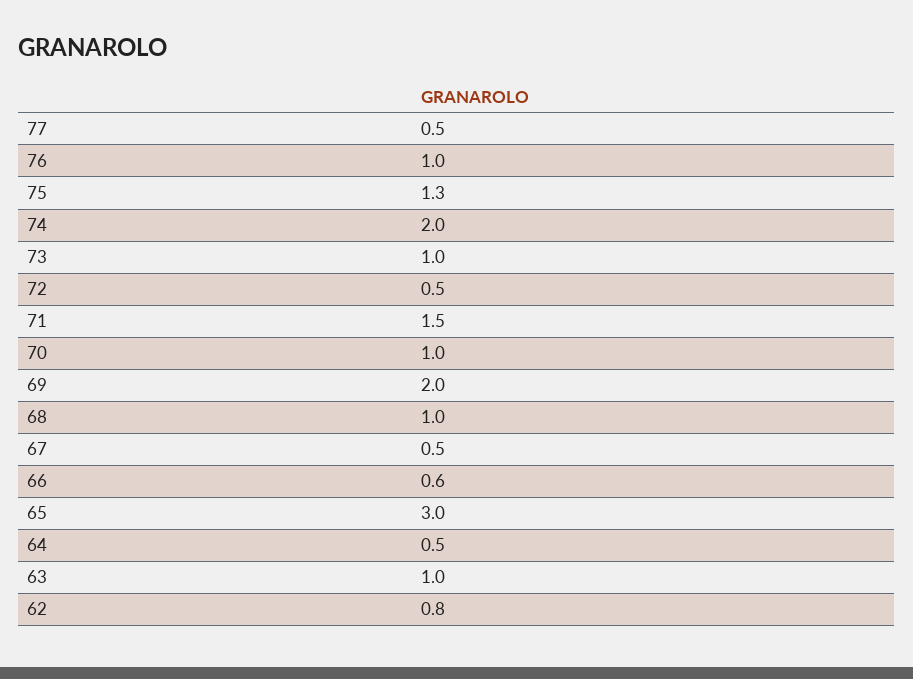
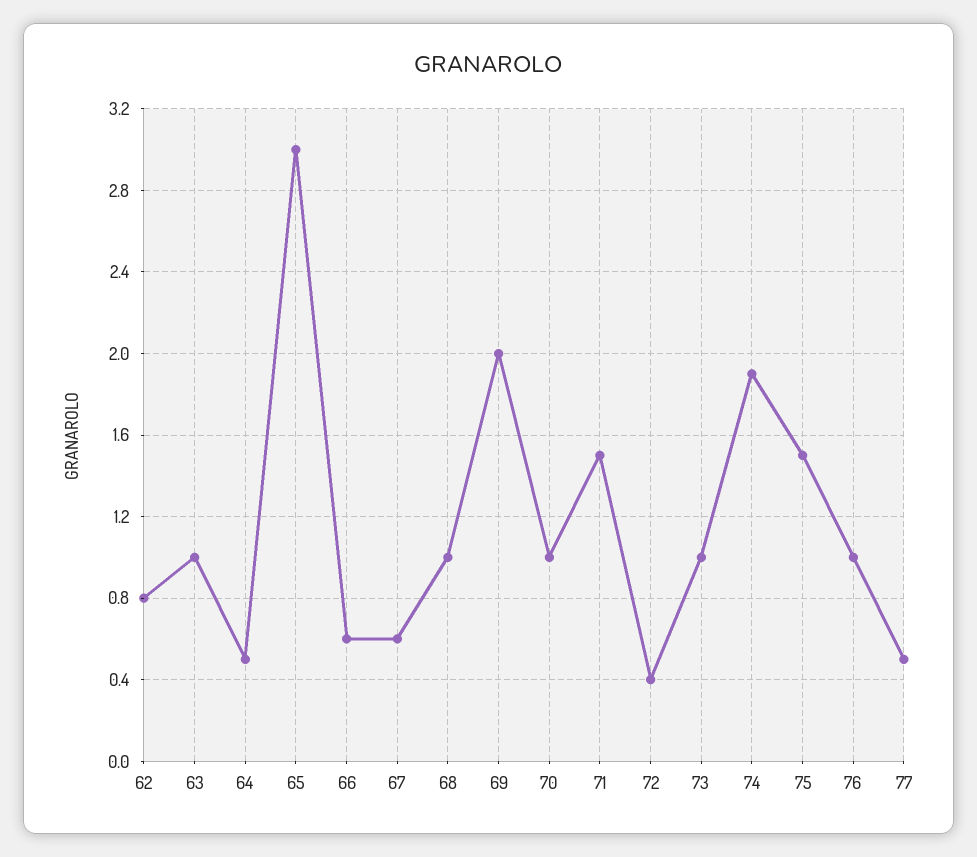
75: 1.3 -> 1.5
74: 2 -> 1.9
72: 0.5 -> 0.4
67: 0.5 -> 0.6

